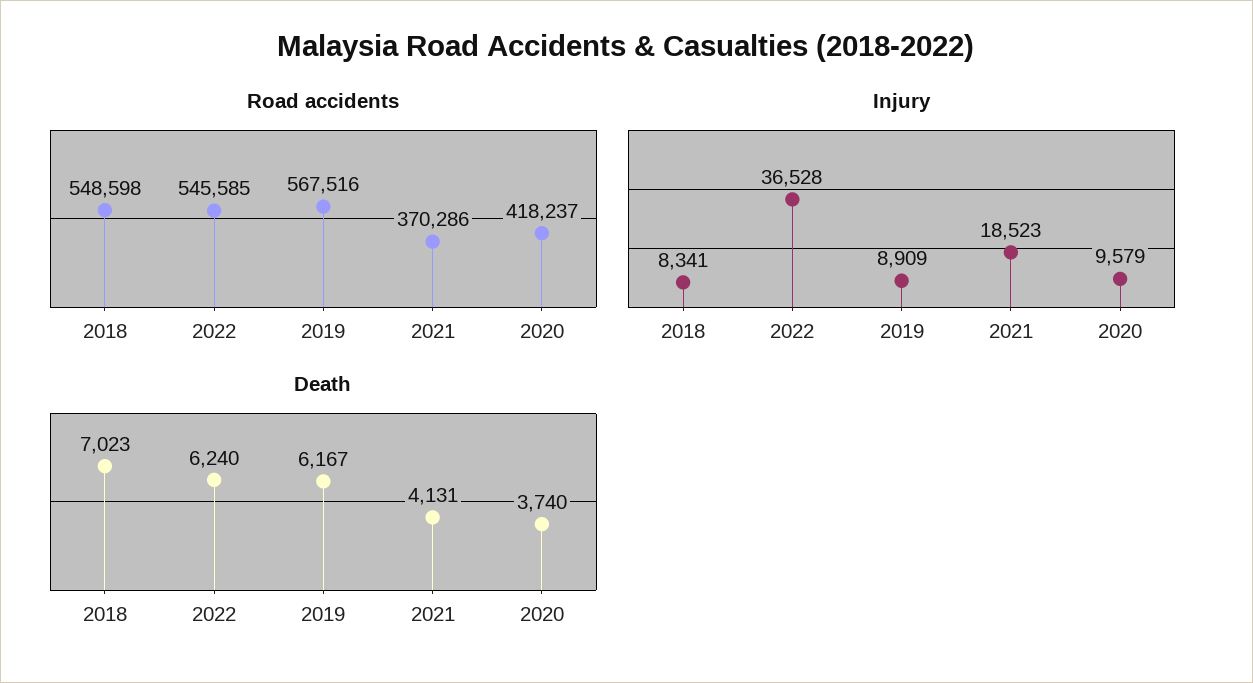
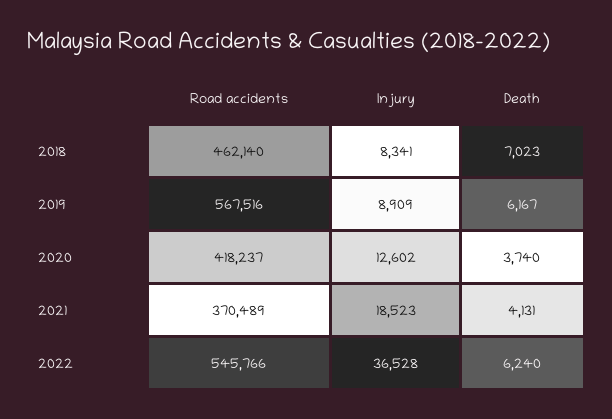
Road accidents, 2018: 548598 -> 462140
Road accidents, 2022: 545585 -> 545766
Road accidents, 2021: 370286 -> 370489
Injury, 2020: 9579 -> 12602

